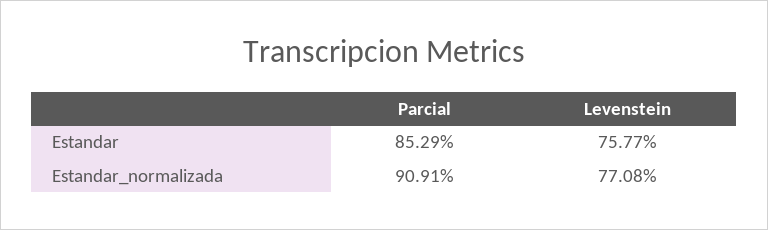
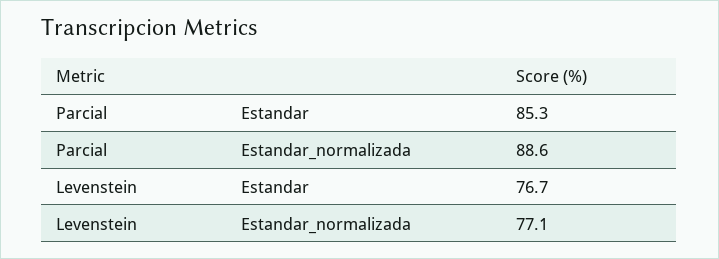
Levenstein, Estandar: 75.77 -> 76.7
Parcial, Estandar_normalizada: 90.91 -> 88.6

